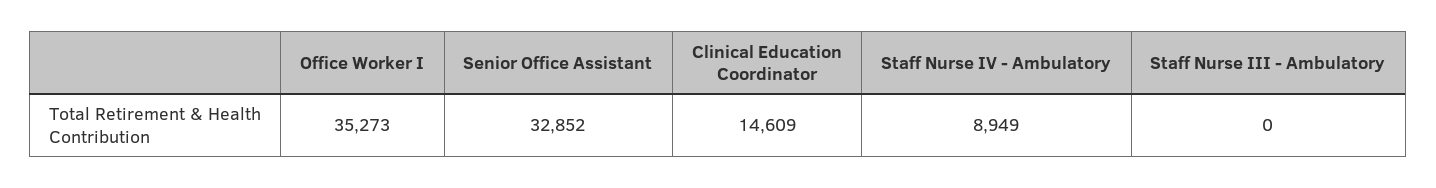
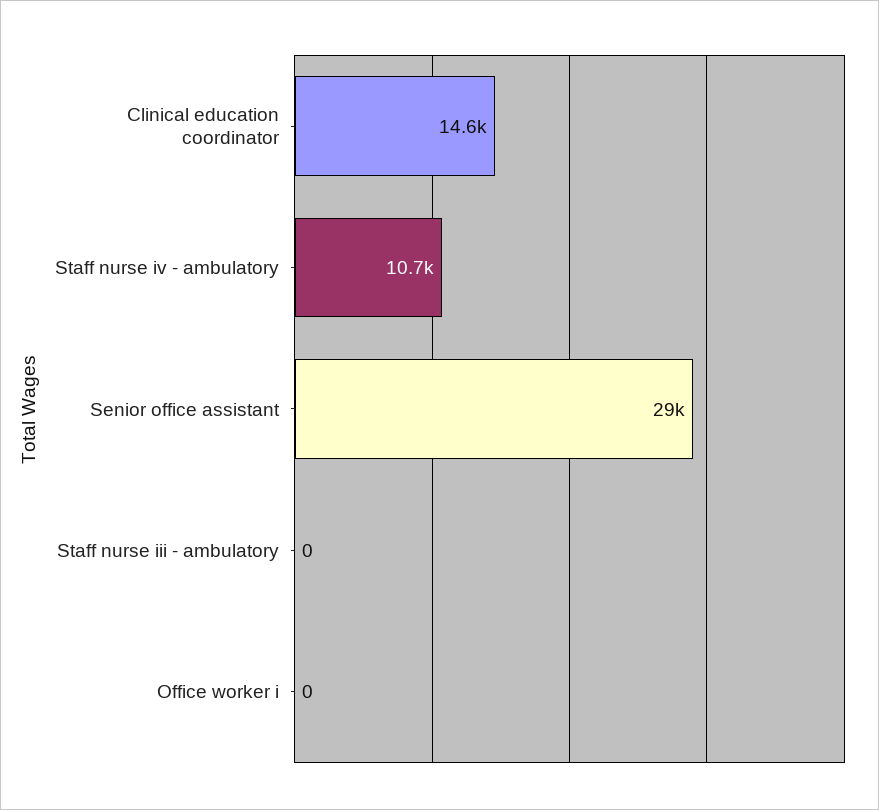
Office Worker I: 35273 -> 0
Senior Office Assistant: 32852 -> 29000
Staff Nurse IV - Ambulatory: 8949 -> 10700

